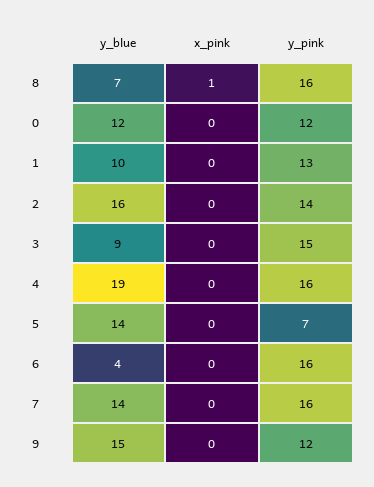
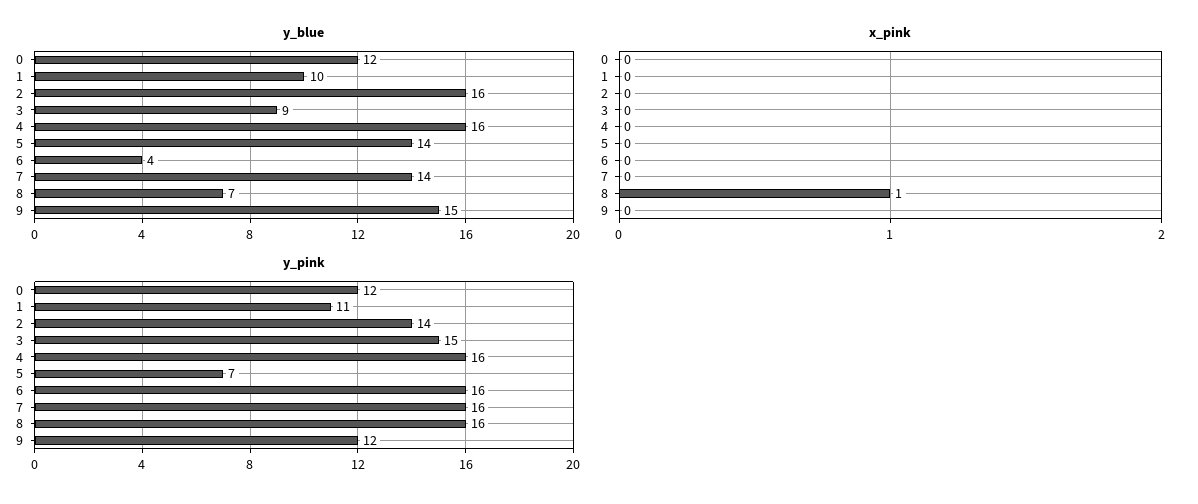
y_pink, 1: 13 -> 11
y_blue, 4: 19 -> 16

